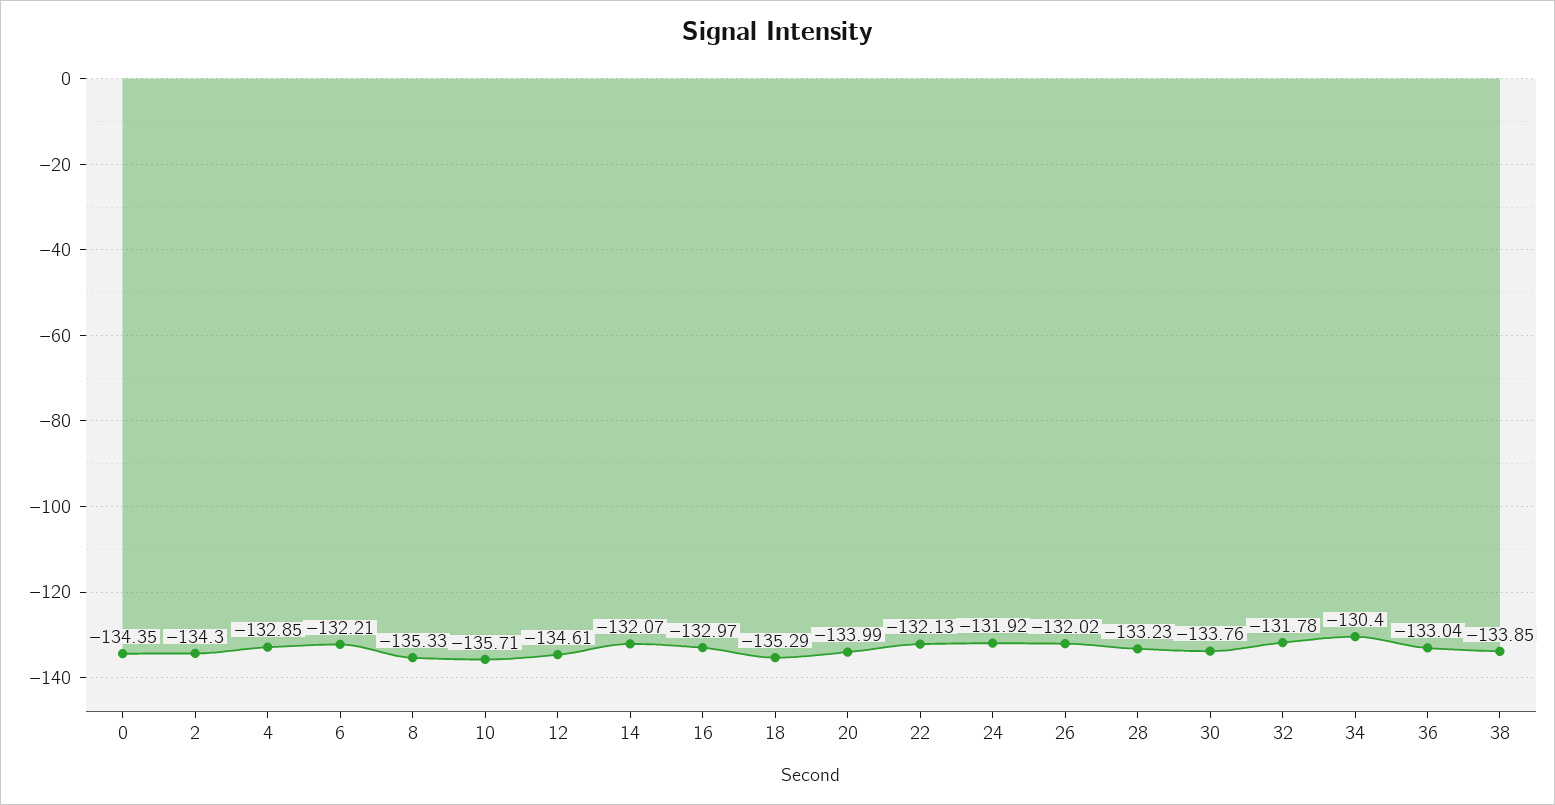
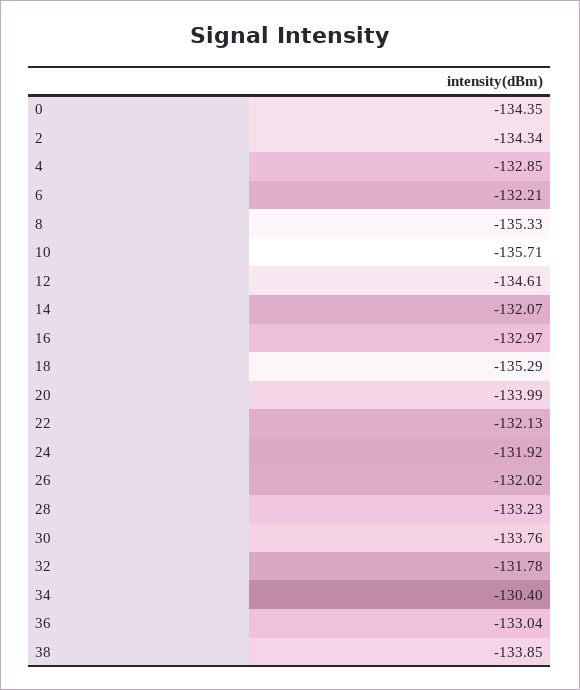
2: -134.3 -> -134.34

